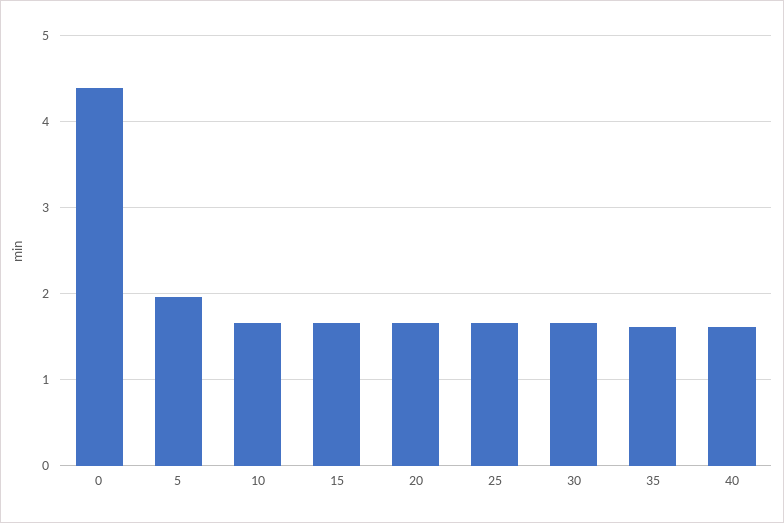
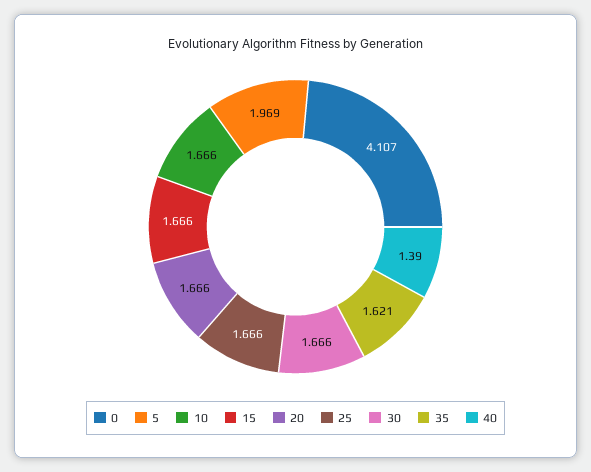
0: 4.4 -> 4.107
40: 1.6 -> 1.39

